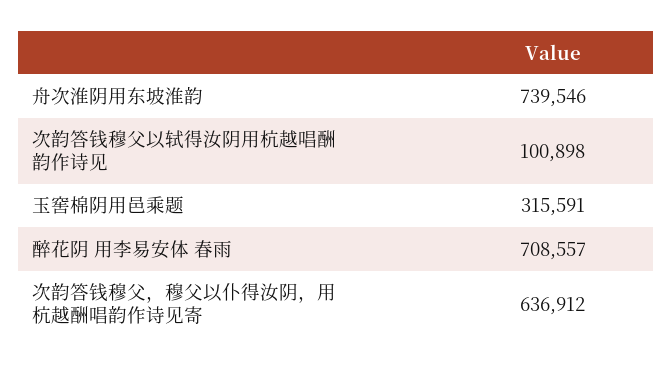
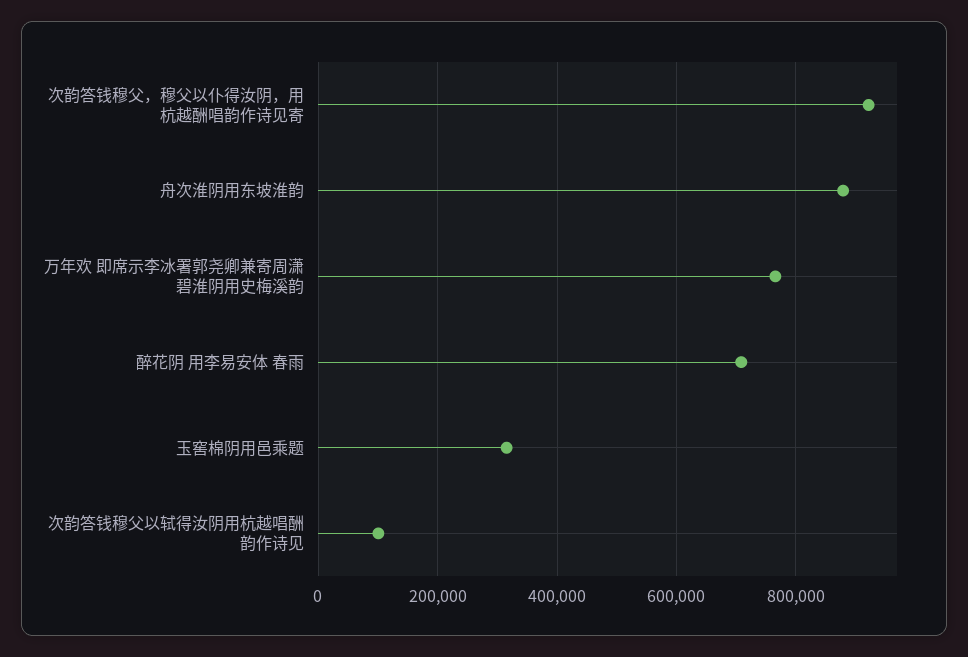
舟次淮阴用东坡淮韵: 739546 -> 880000
次韵答钱穆父，穆父以仆得汝阴，用杭越酬唱韵作诗见寄: 636912 -> 920000
万年欢 即席示李冰署郭尧卿兼寄周潇碧淮阴用史梅溪韵: none -> 760000

